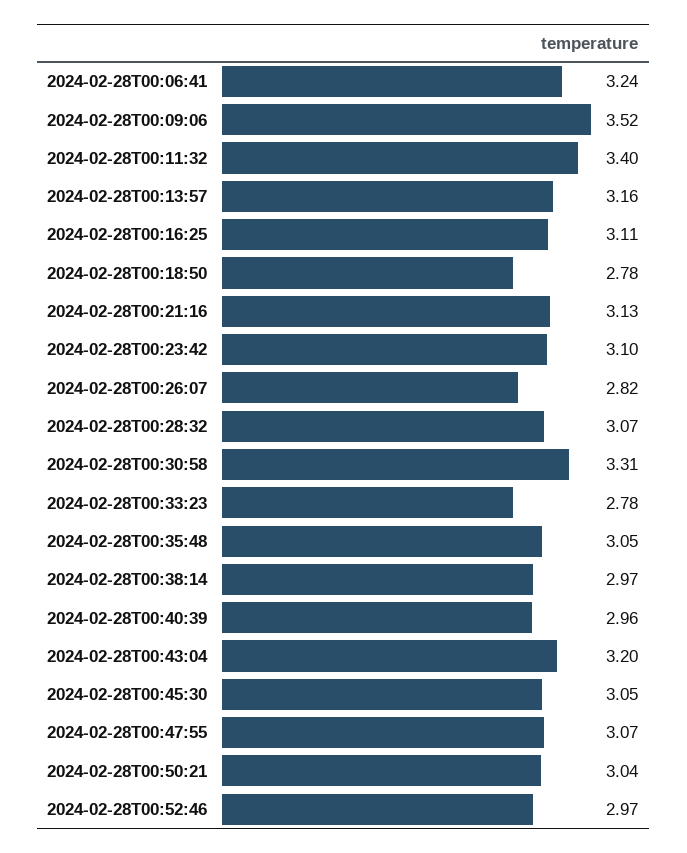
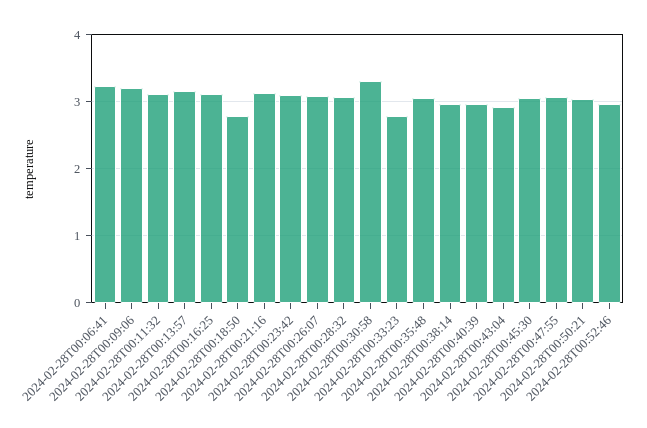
2024-02-28T00:09:06: 3.52 -> 3.2
2024-02-28T00:11:32: 3.4 -> 3.1
2024-02-28T00:26:07: 2.82 -> 3.1
2024-02-28T00:43:04: 3.2 -> 2.9

